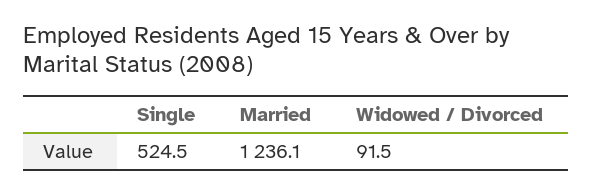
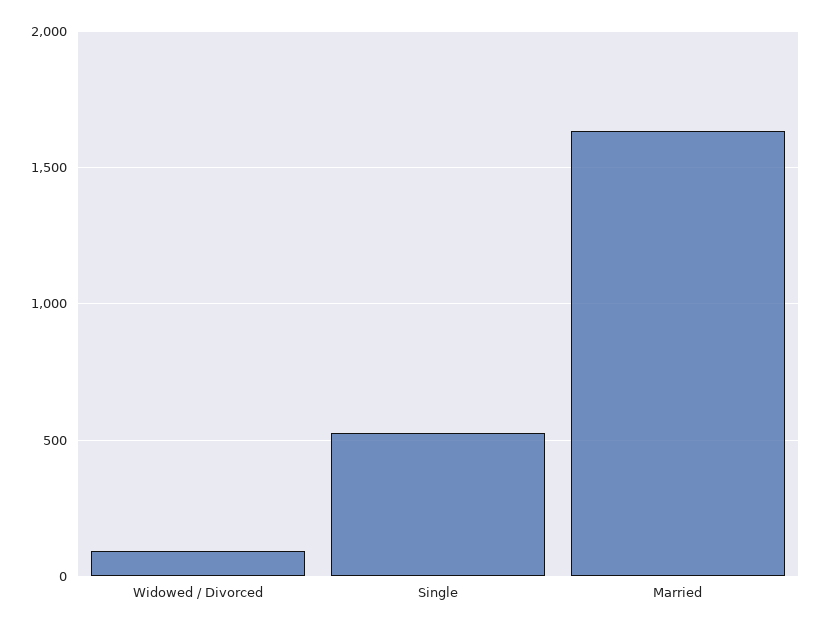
Married: 1236.1 -> 1650

